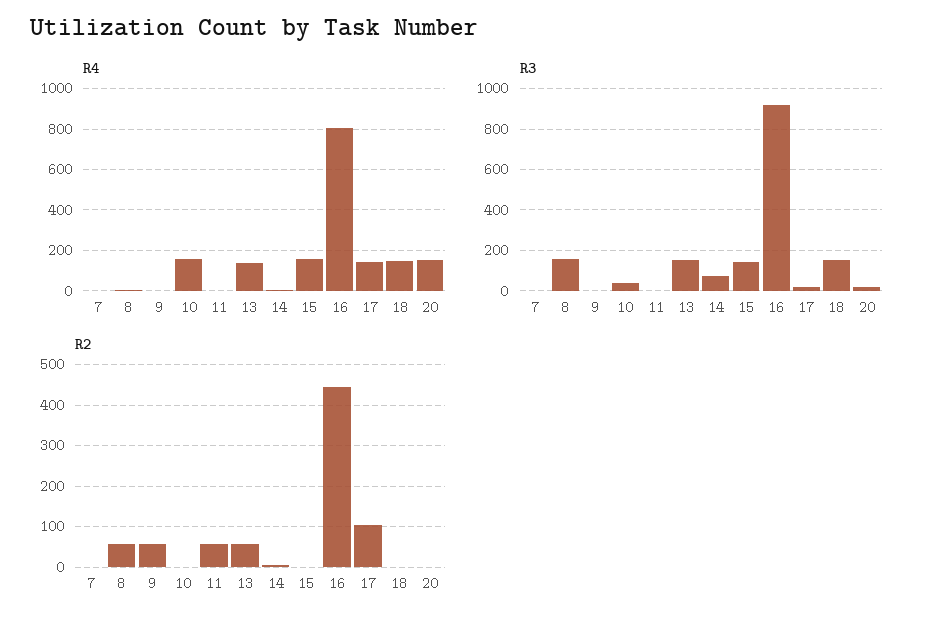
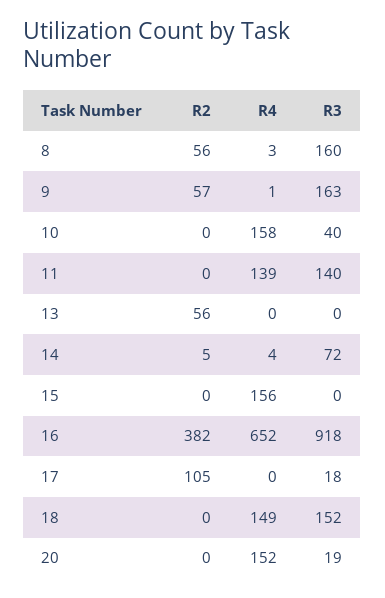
R4, 7: 0 -> none
R4, 11: 0 -> 139
R4, 13: 150 -> 0
R4, 16: 800 -> 652
R4, 17: 150 -> 0
R3, 7: 0 -> none
R3, 9: 0 -> 163
R3, 11: 0 -> 140
R3, 13: 150 -> 0
R3, 15: 150 -> 0
R2, 7: 0 -> none
R2, 11: 60 -> 0
R2, 16: 440 -> 382

